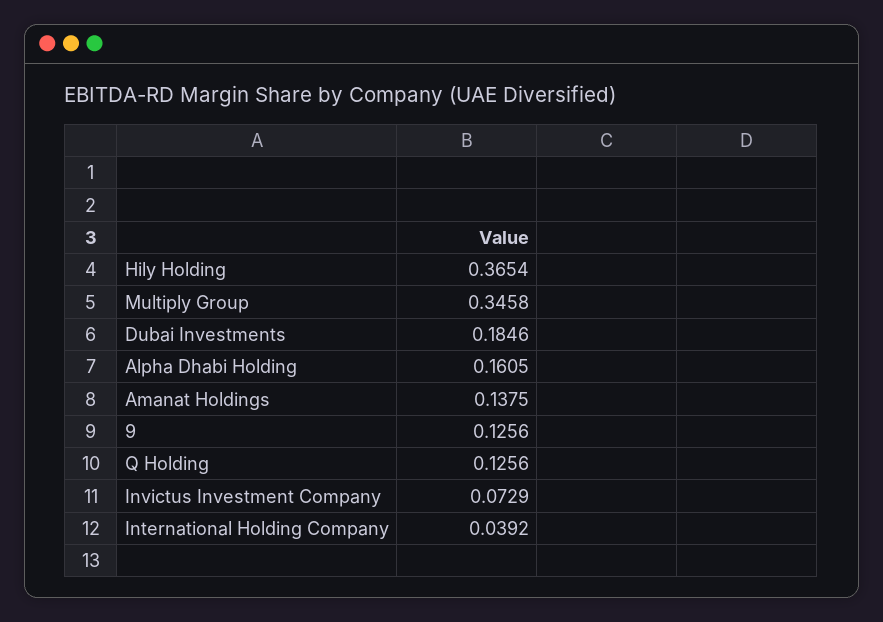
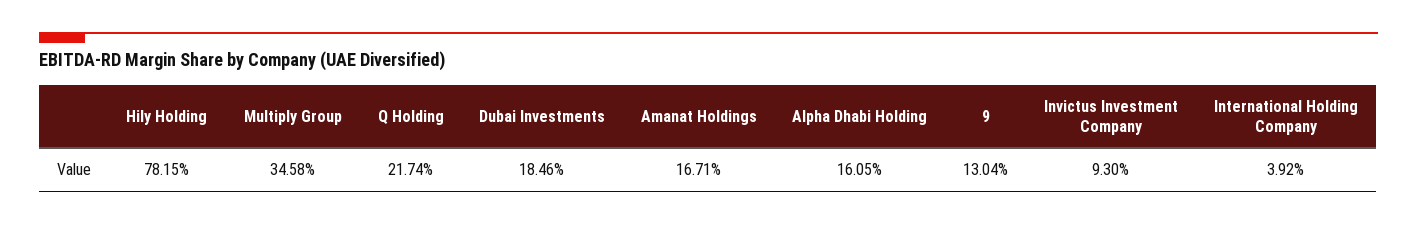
Hily Holding: 0.3654 -> 0.7815
Amanat Holdings: 0.1375 -> 0.1671
9: 0.1256 -> 0.1304
Q Holding: 0.1256 -> 0.2174
Invictus Investment Company: 0.0729 -> 0.093

